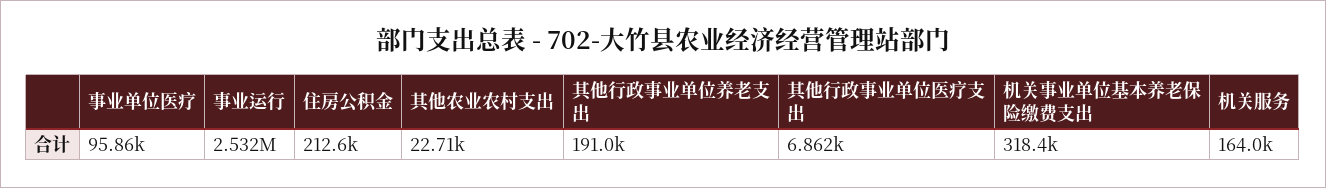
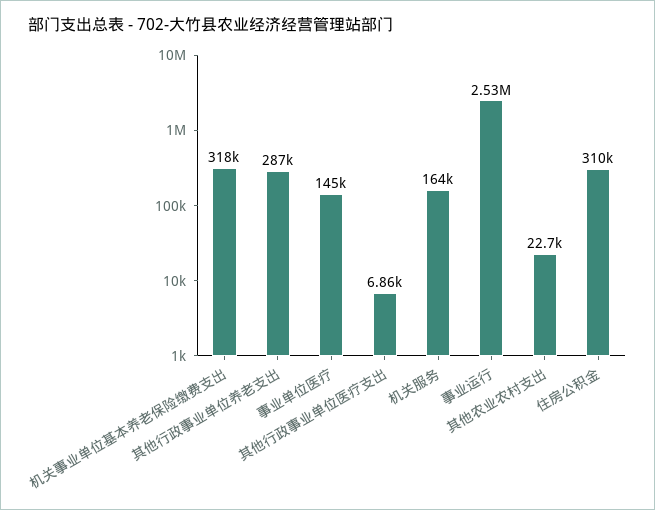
事业单位医疗: 95860 -> 145000
住房公积金: 212600 -> 310000
其他行政事业单位养老支出: 191000 -> 287000

